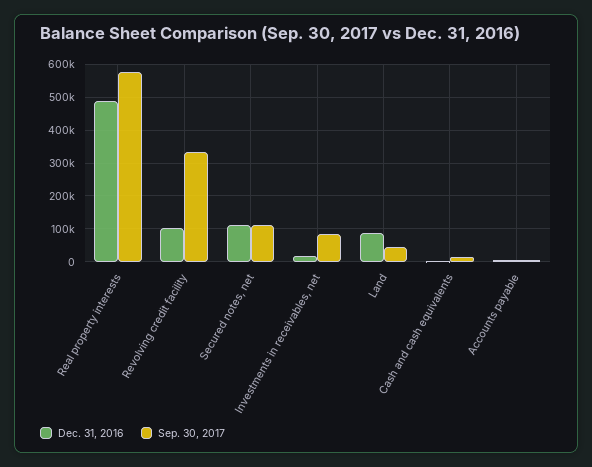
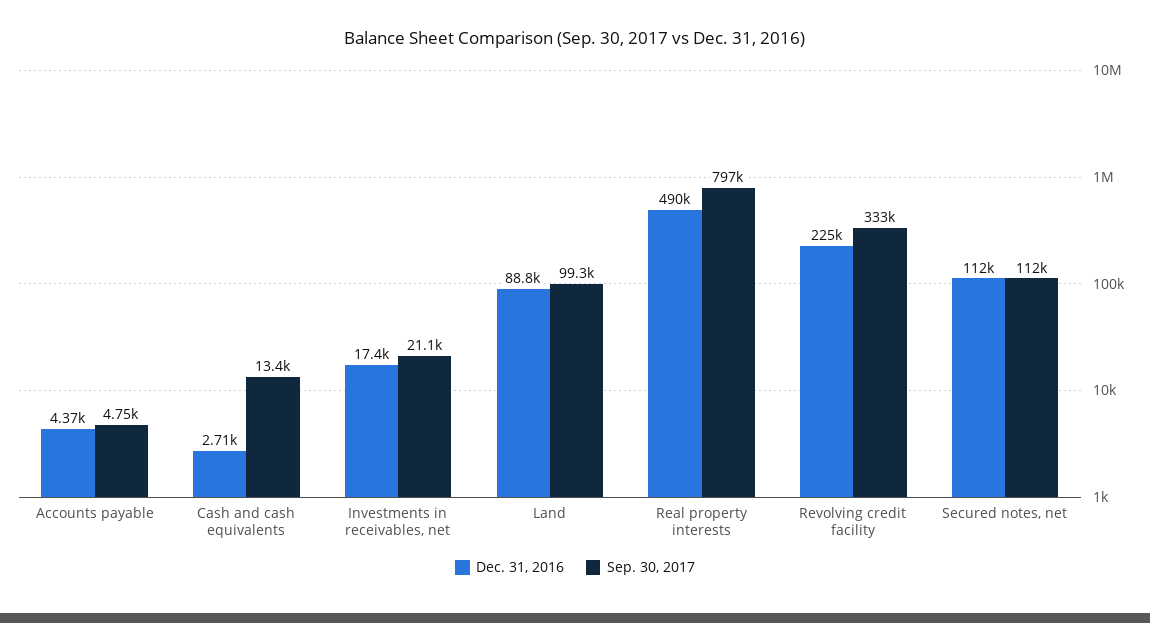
Sep. 30, 2017, Real property interests: 580000 -> 797000
Dec. 31, 2016, Revolving credit facility: 100000 -> 225000
Sep. 30, 2017, Investments in receivables, net: 80000 -> 21100
Sep. 30, 2017, Land: 40000 -> 99300

